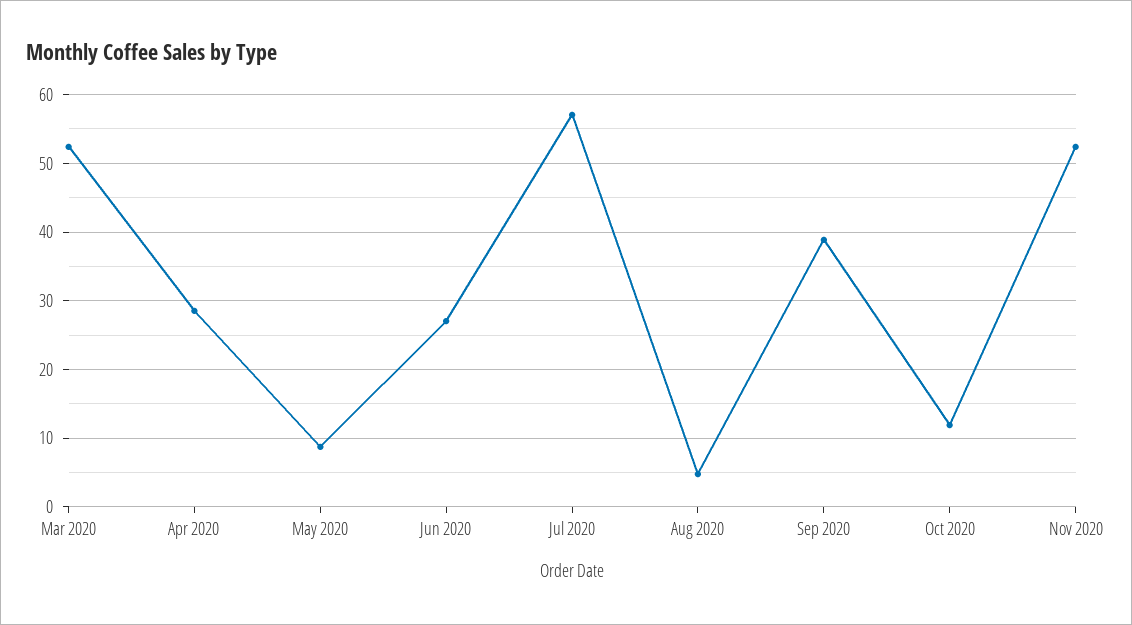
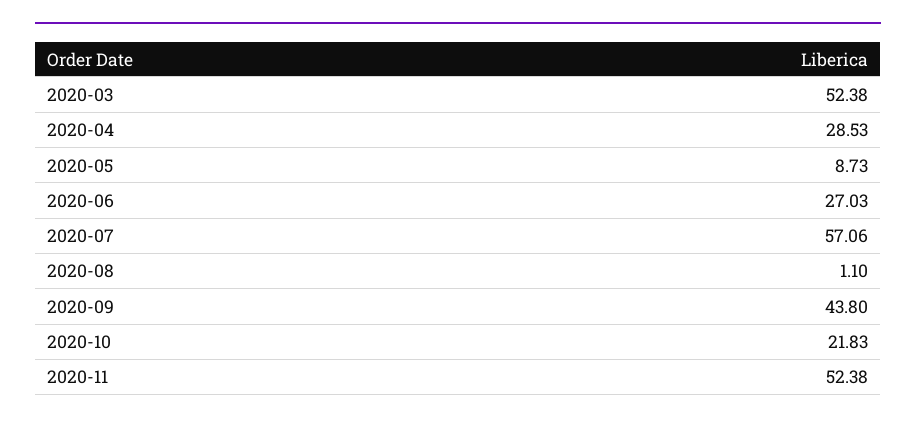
Aug 2020: 5 -> 1.1
Sep 2020: 39 -> 43.8
Oct 2020: 12 -> 21.83

